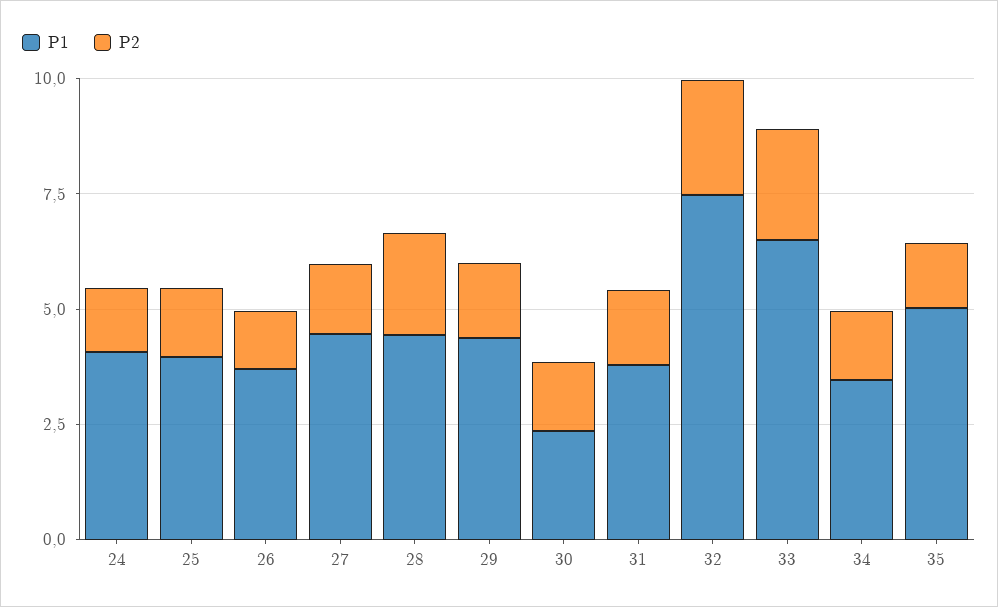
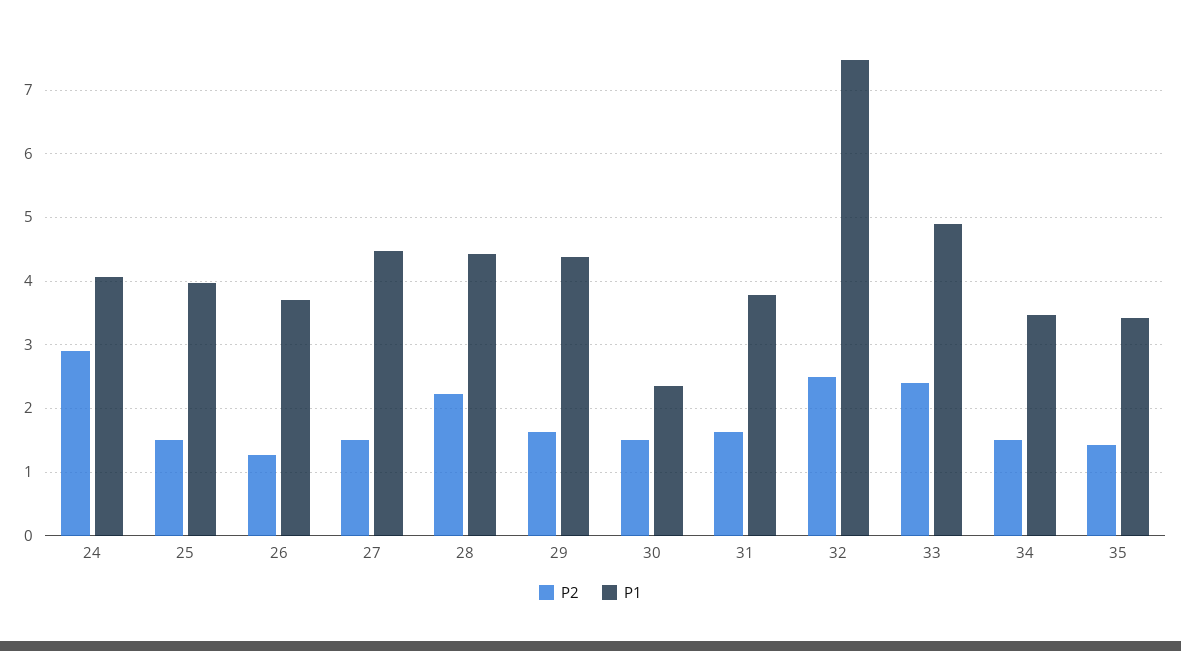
P2, 24: 1.5 -> 2.9
P1, 33: 6.5 -> 4.9
P1, 35: 5 -> 3.4

